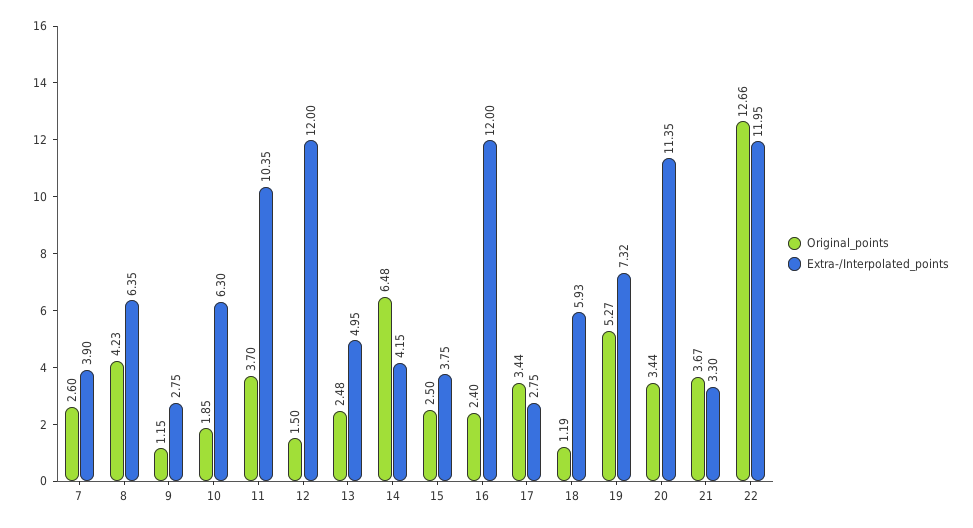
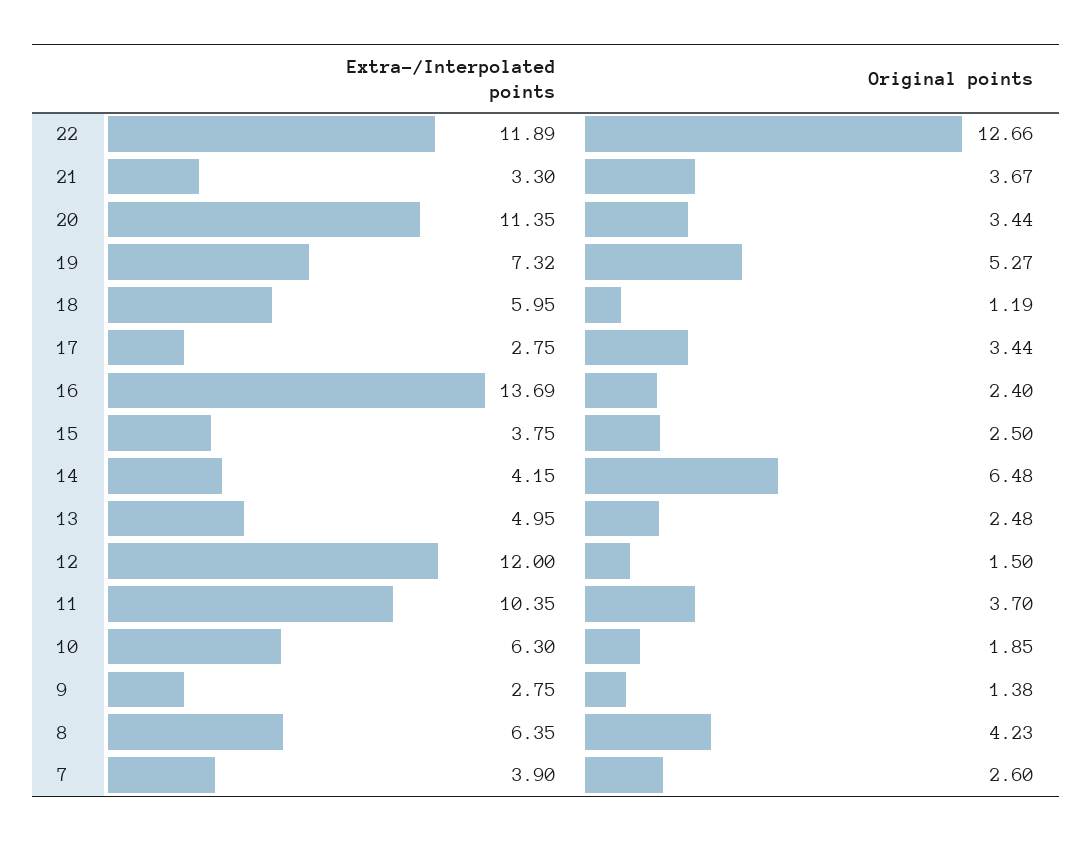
Original_points, 9: 1.15 -> 1.38
Extra-/Interpolated_points, 16: 12 -> 13.69
Extra-/Interpolated_points, 18: 5.93 -> 5.95
Extra-/Interpolated_points, 22: 11.95 -> 11.89

